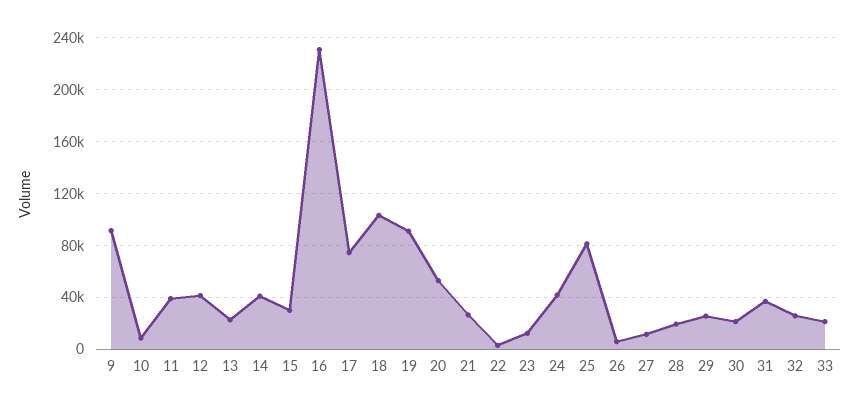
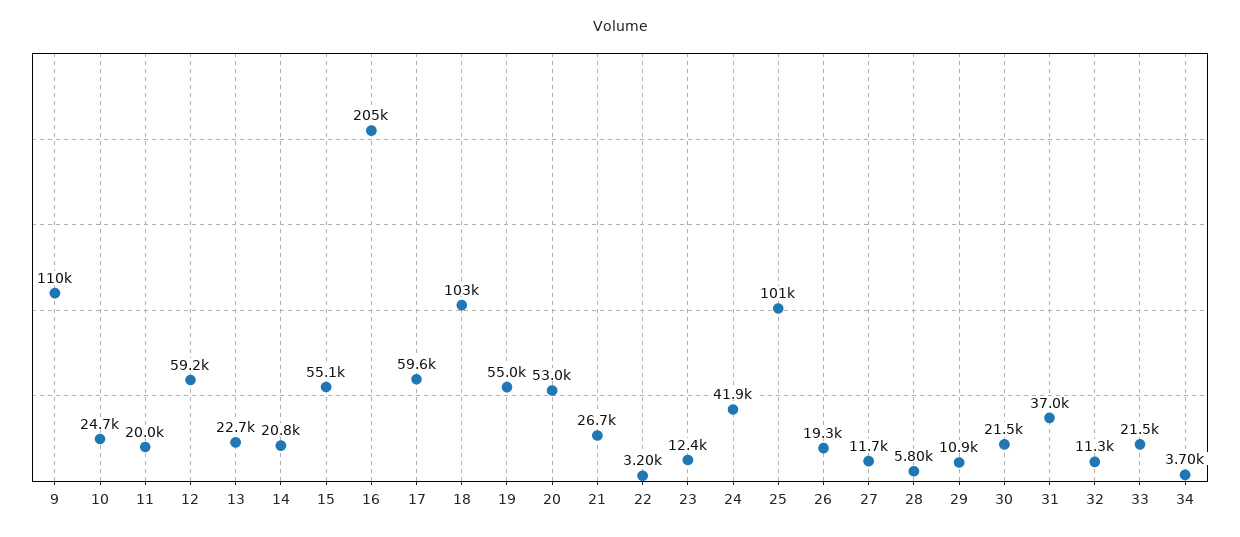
9: 90000 -> 110000
10: 10000 -> 24700
11: 40000 -> 20000
12: 40000 -> 59200
14: 40000 -> 20800
15: 30000 -> 55100
16: 230000 -> 205000
17: 75000 -> 59600
19: 90000 -> 55000
25: 80000 -> 101000
26: 5000 -> 19300
28: 20000 -> 5800
29: 25000 -> 10900
32: 25000 -> 11300
34: none -> 3700

